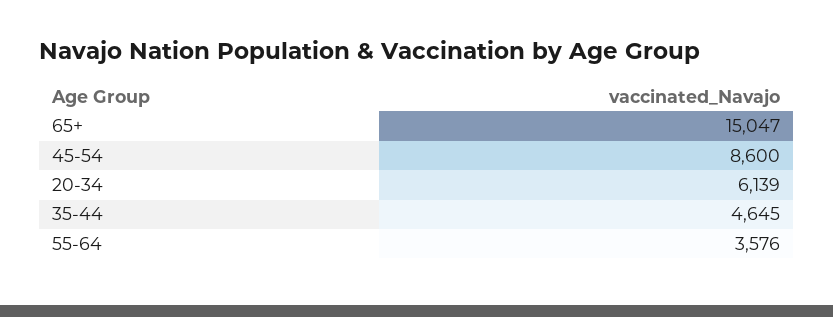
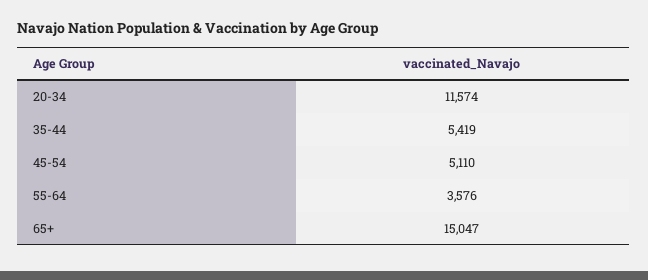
45-54: 8600 -> 5110
20-34: 6139 -> 11574
35-44: 4645 -> 5419

